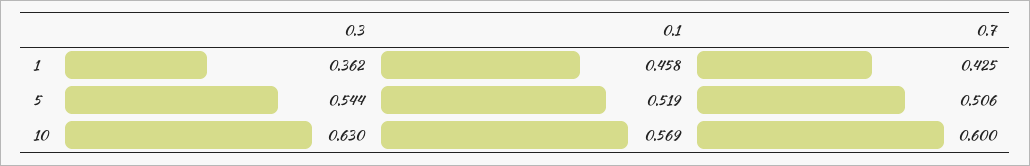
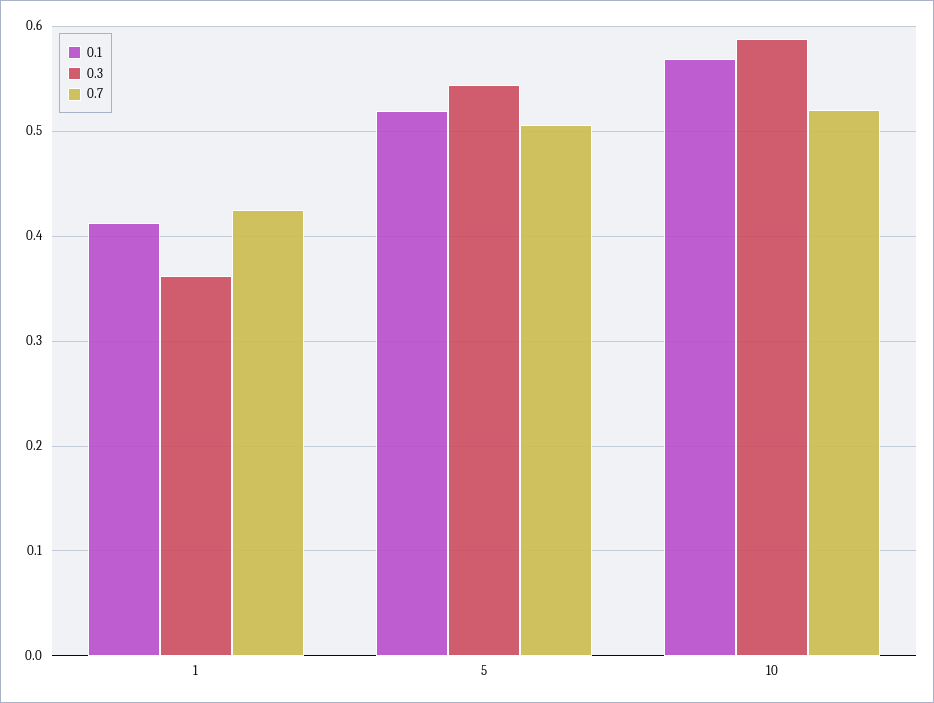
0.1, 1: 0.458 -> 0.41
0.3, 10: 0.63 -> 0.59
0.7, 10: 0.6 -> 0.52

